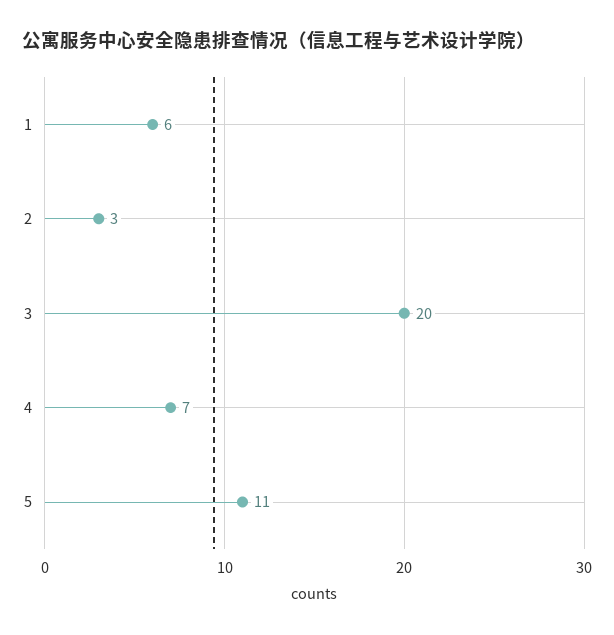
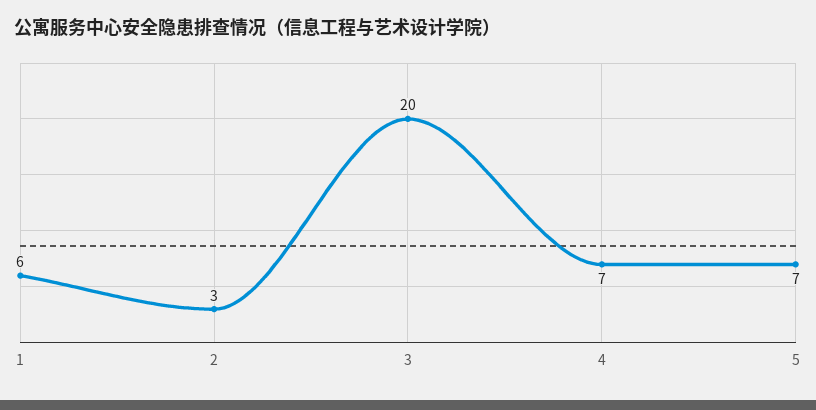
5: 11 -> 7

